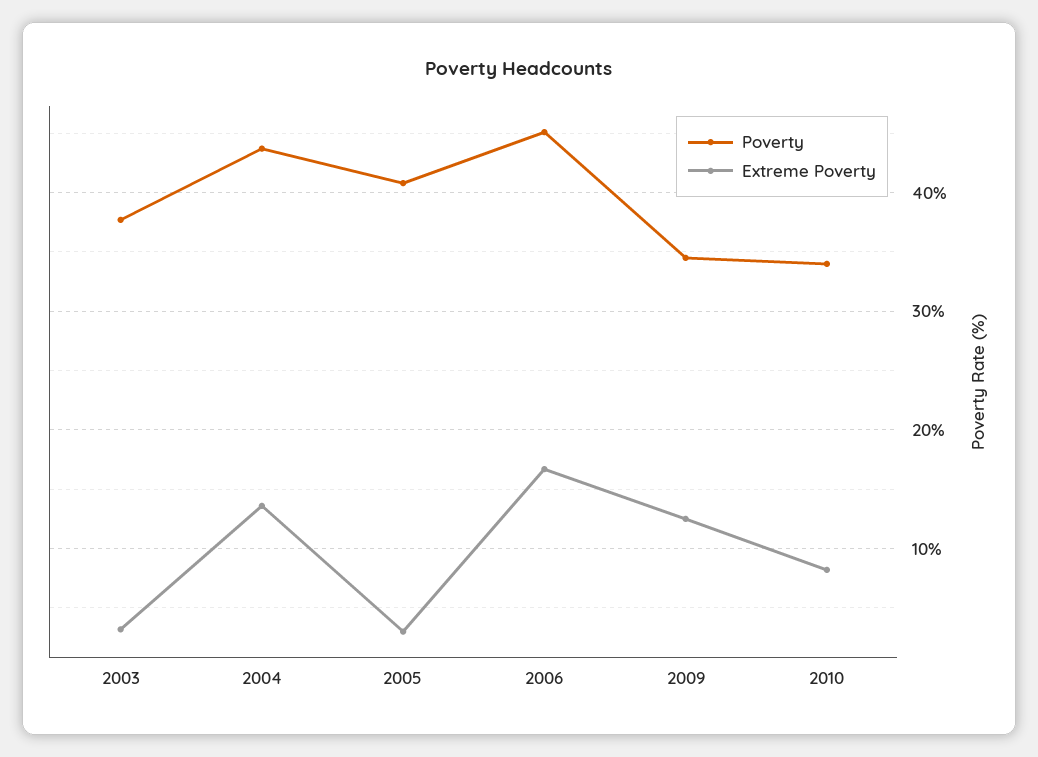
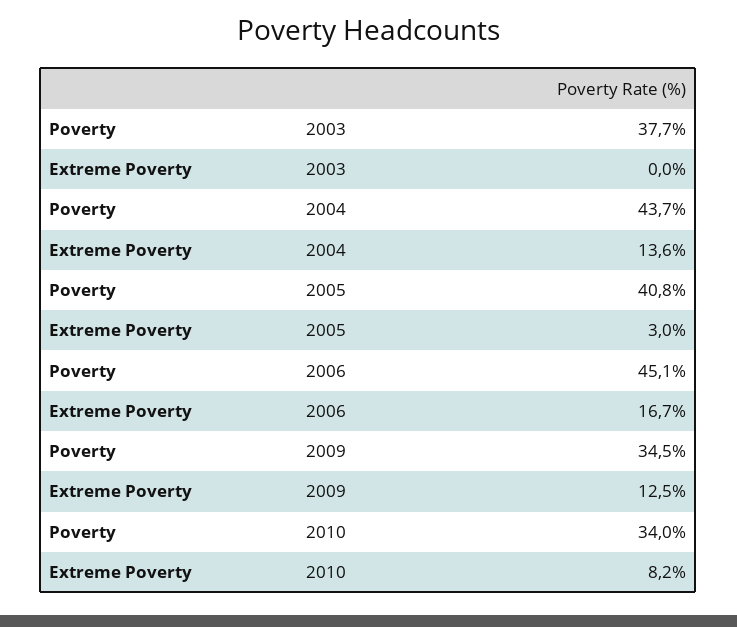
Extreme Poverty, 2003: 3 -> 0

